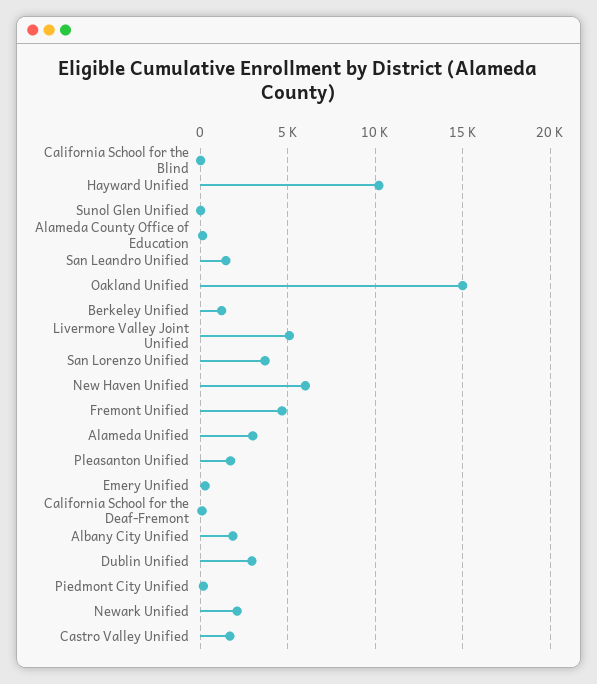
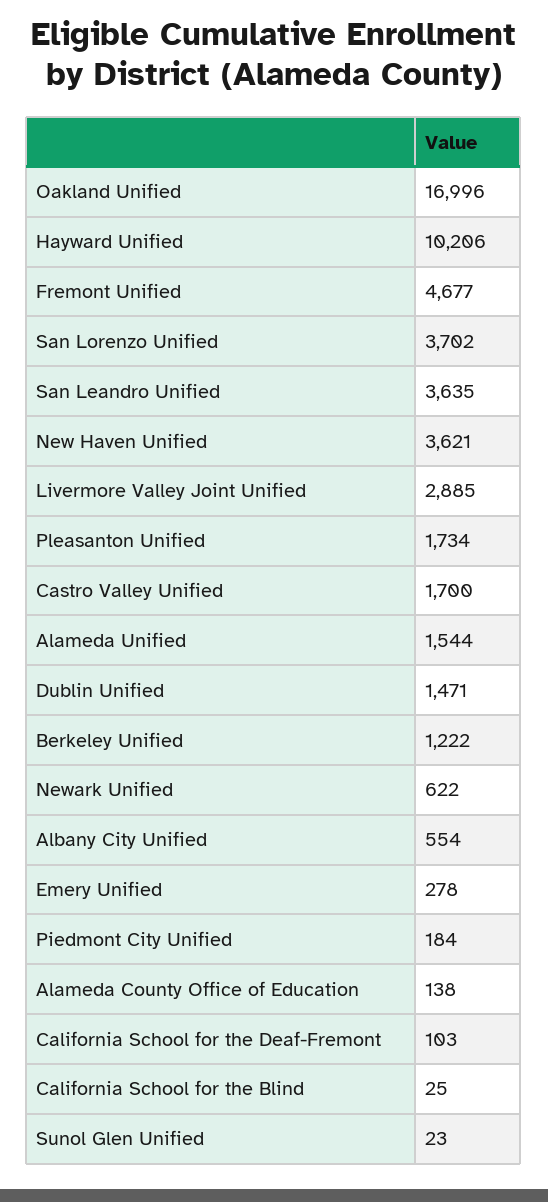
San Leandro Unified: 1500 -> 3635
Oakland Unified: 15000 -> 16996
Livermore Valley Joint Unified: 5000 -> 2885
New Haven Unified: 6000 -> 3621
Alameda Unified: 3000 -> 1544
Albany City Unified: 2000 -> 554
Dublin Unified: 3000 -> 1471
Newark Unified: 2000 -> 622

